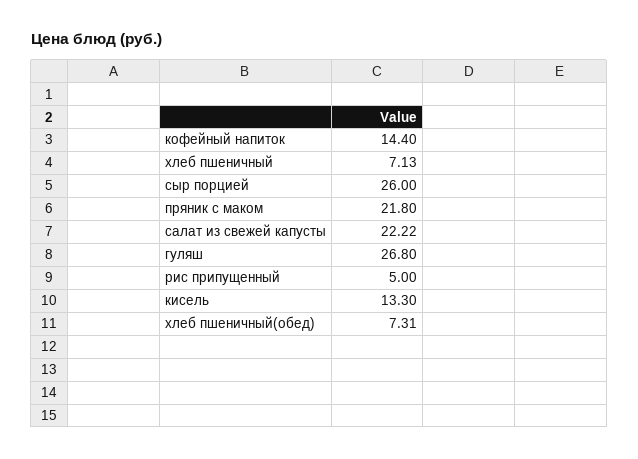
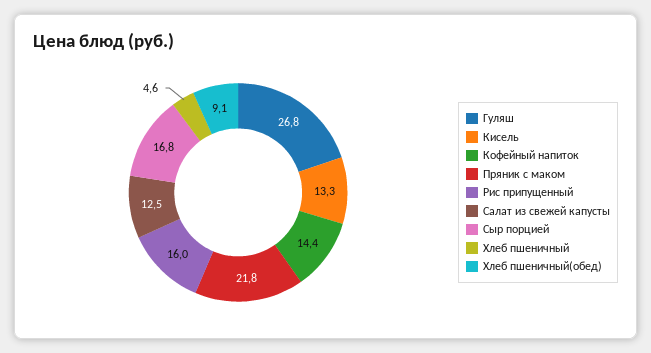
хлеб пшеничный: 7.13 -> 4.6
сыр порцией: 26 -> 16.8
салат из свежей капусты: 22.22 -> 12.5
рис припущенный: 5 -> 16
хлеб пшеничный(обед): 7.31 -> 9.1

